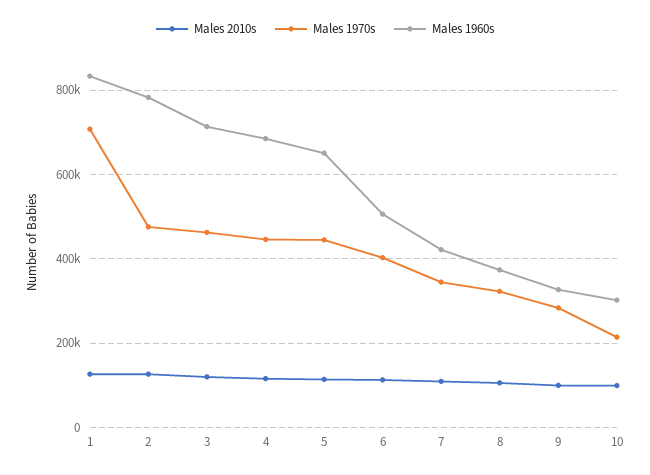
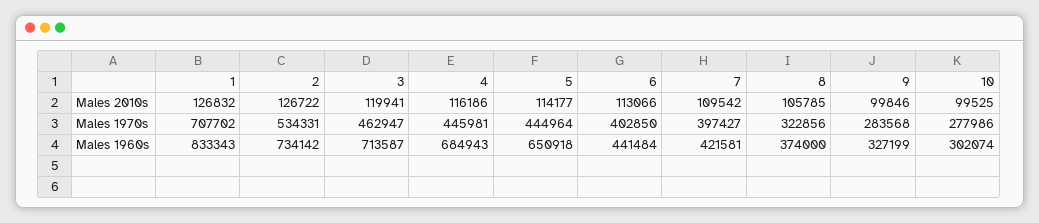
Males 1970s, 2: 480000 -> 534331
Males 1960s, 2: 780000 -> 734142
Males 1960s, 6: 500000 -> 441484
Males 1970s, 7: 340000 -> 397427
Males 1970s, 10: 220000 -> 277986

